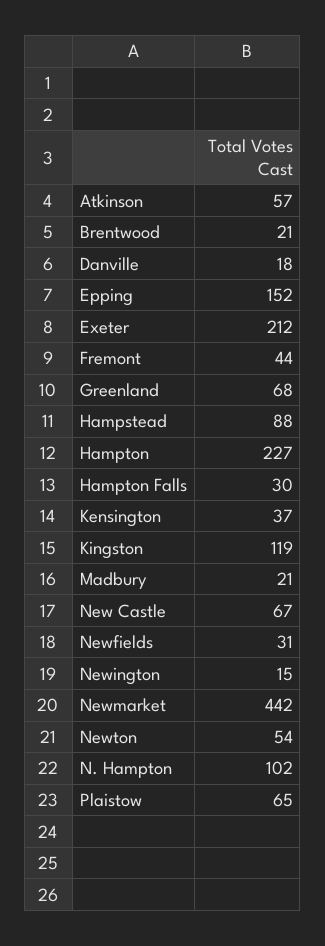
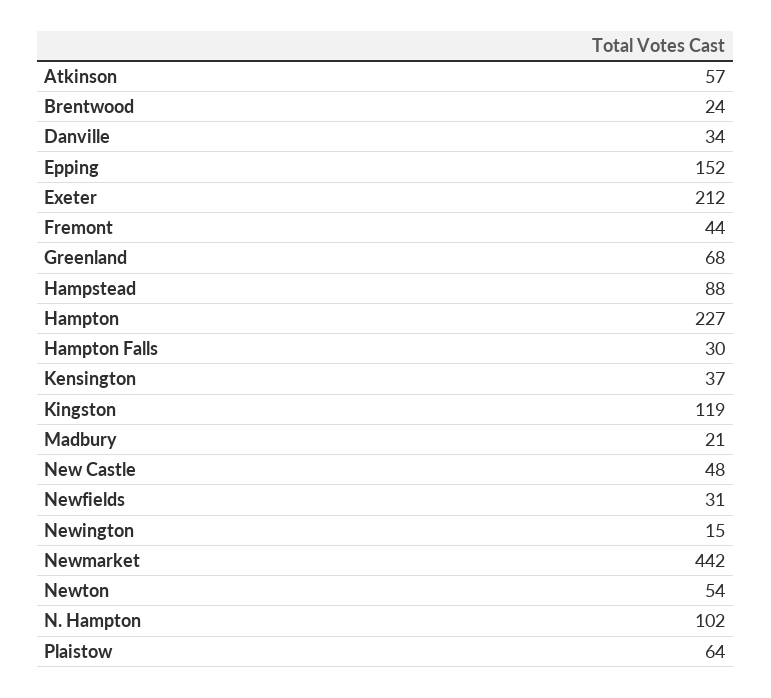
Brentwood: 21 -> 24
Danville: 18 -> 34
New Castle: 67 -> 48
Plaistow: 65 -> 64

